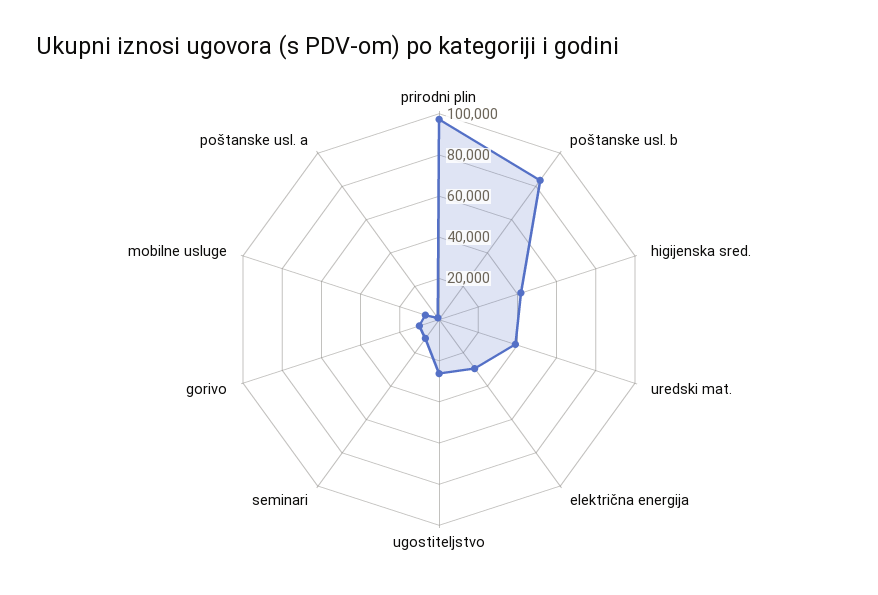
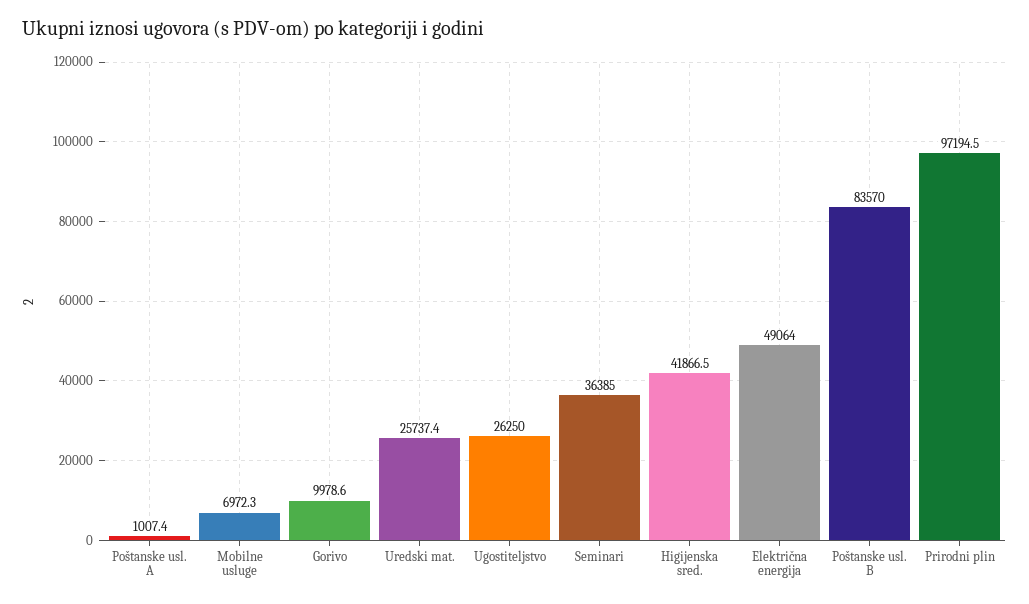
uredski mat.: 40000 -> 25737.4
električna energija: 30000 -> 49064
seminari: 10000 -> 36385

